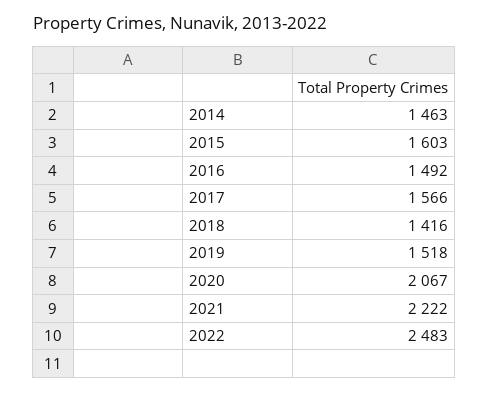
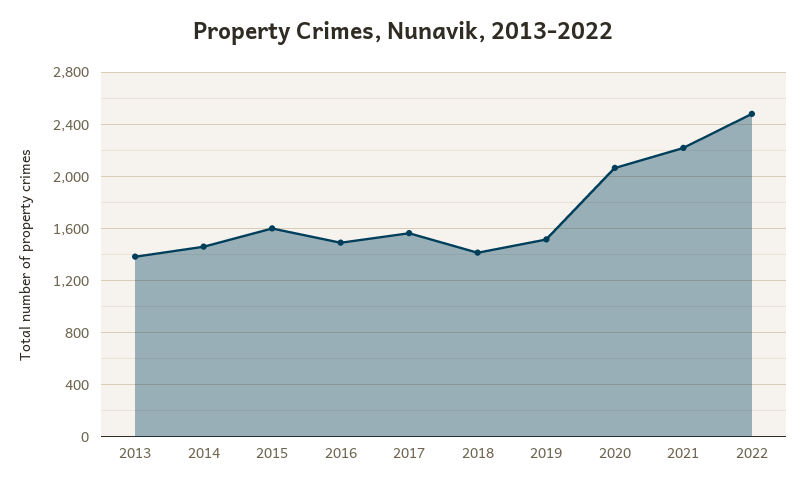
2013: none -> 1400

